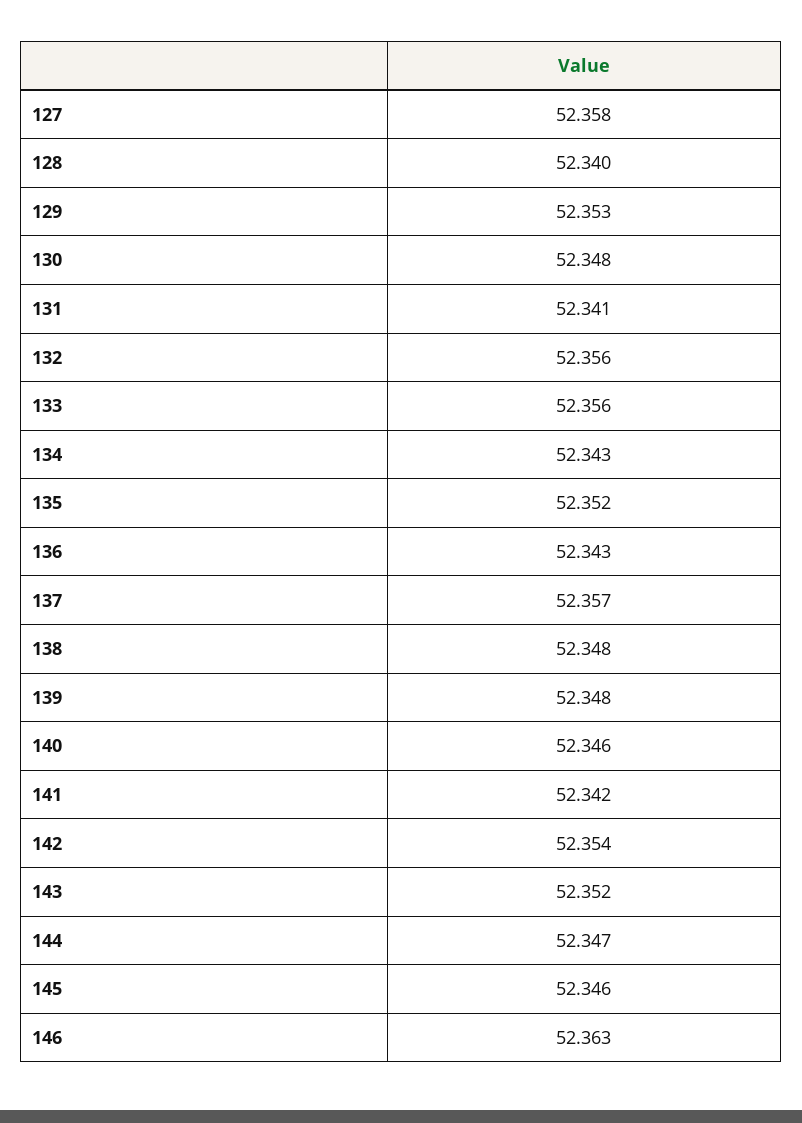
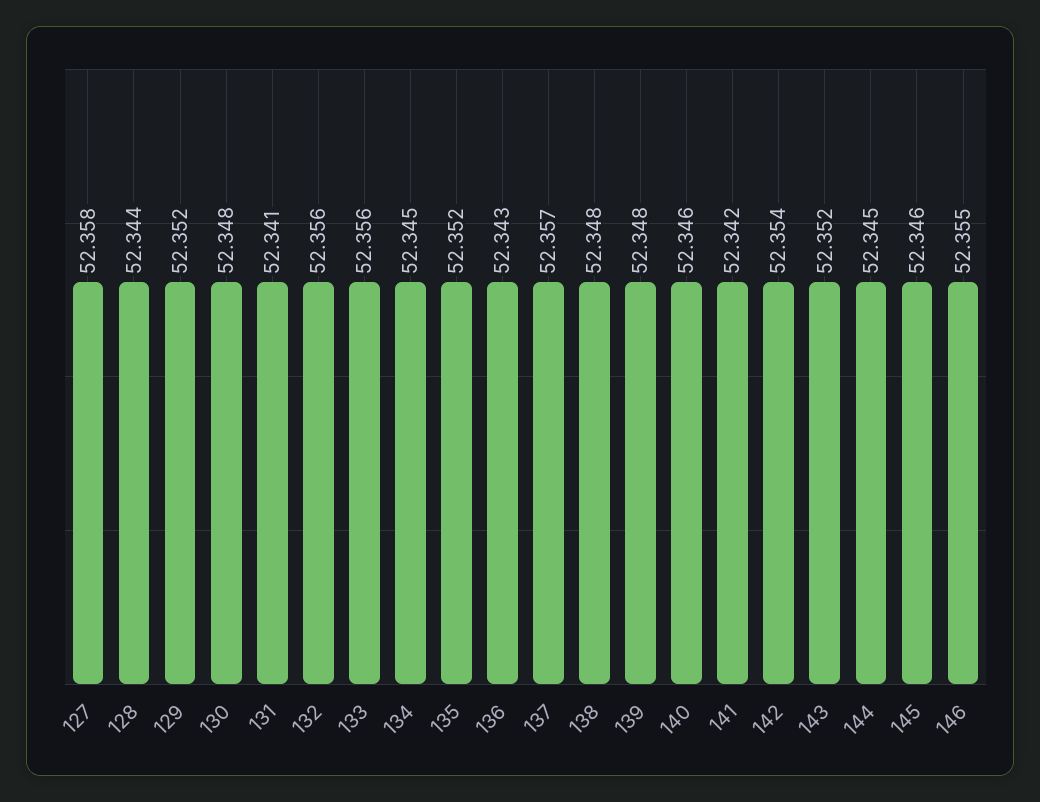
128: 52.34 -> 52.344
129: 52.353 -> 52.352
134: 52.343 -> 52.345
144: 52.347 -> 52.345
146: 52.363 -> 52.355

